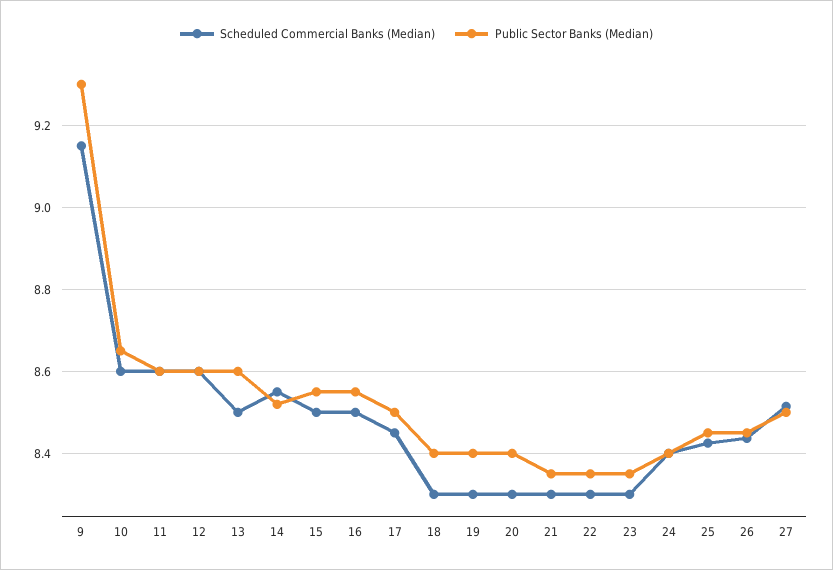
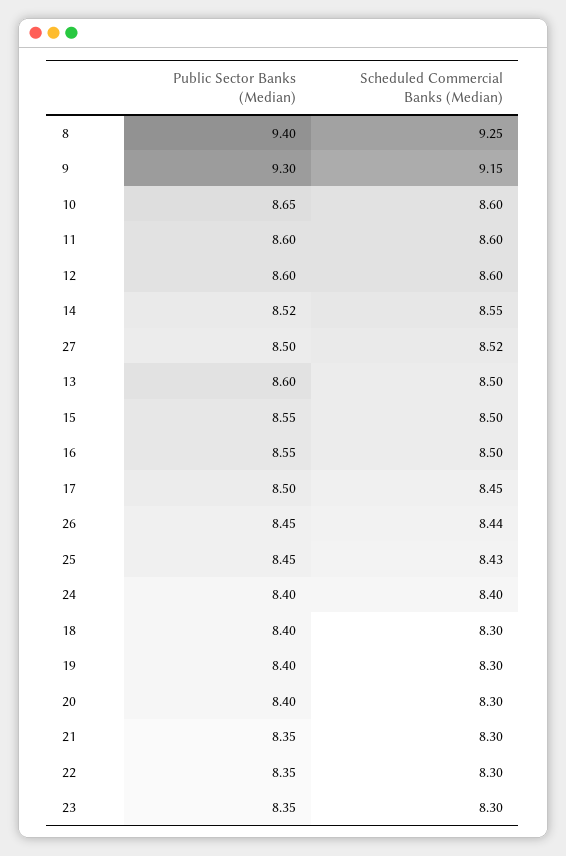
Public Sector Banks (Median), 8: none -> 9.4
Scheduled Commercial Banks (Median), 8: none -> 9.25

